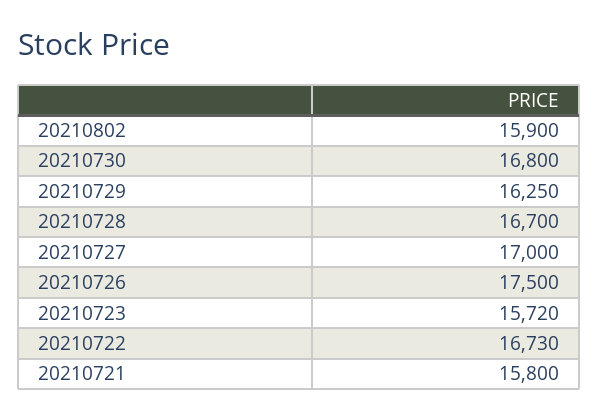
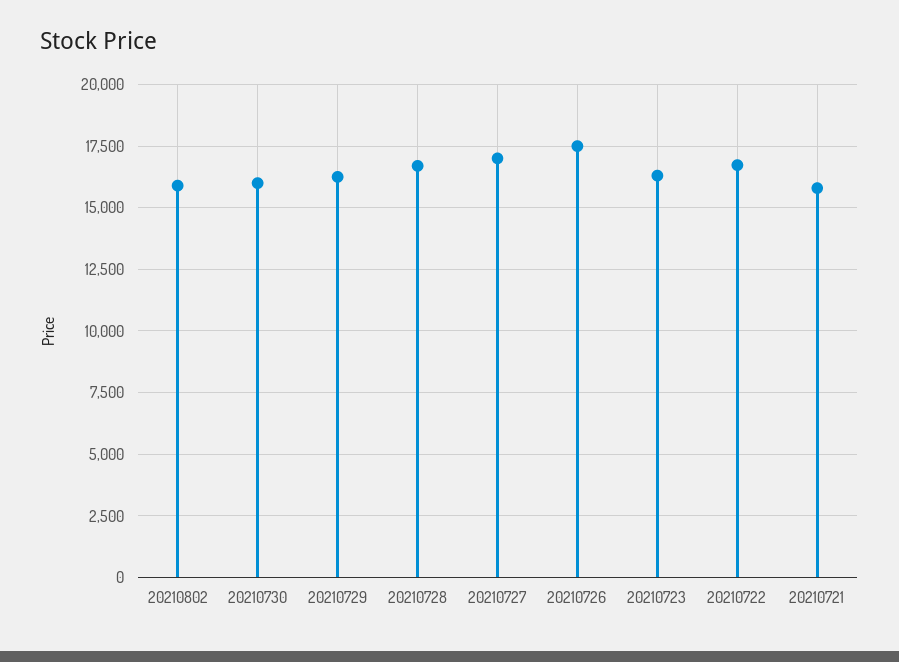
20210730: 16800 -> 16000
20210723: 15720 -> 16250

